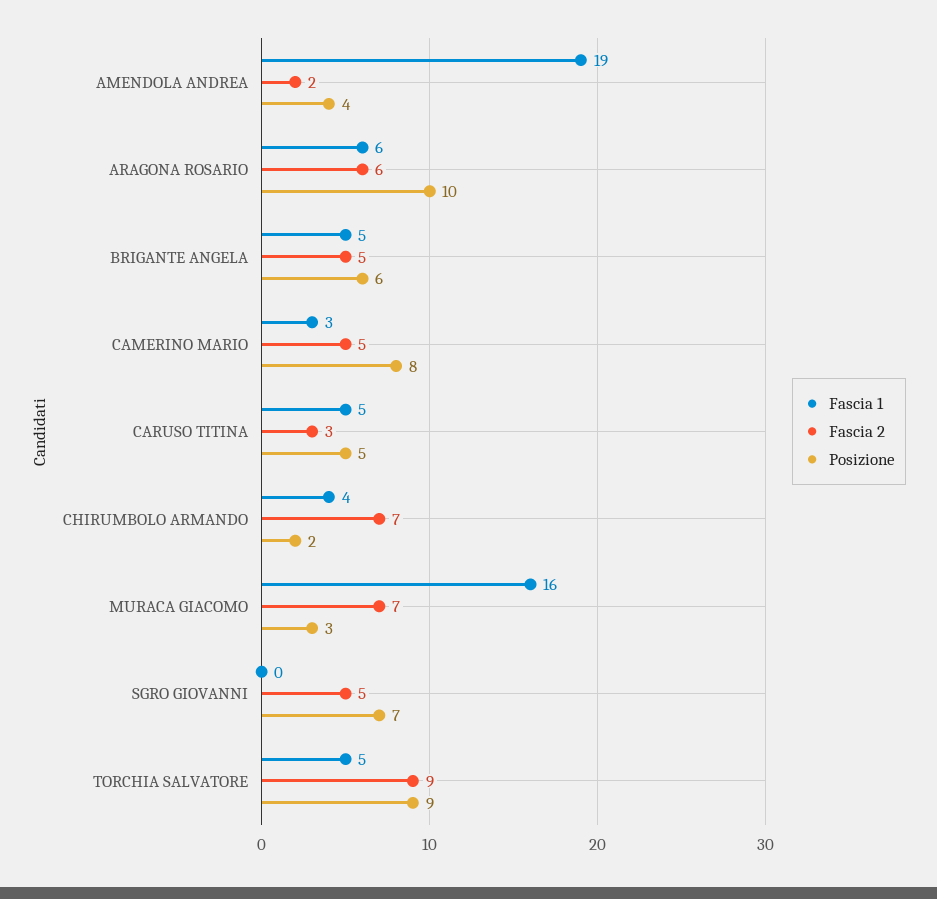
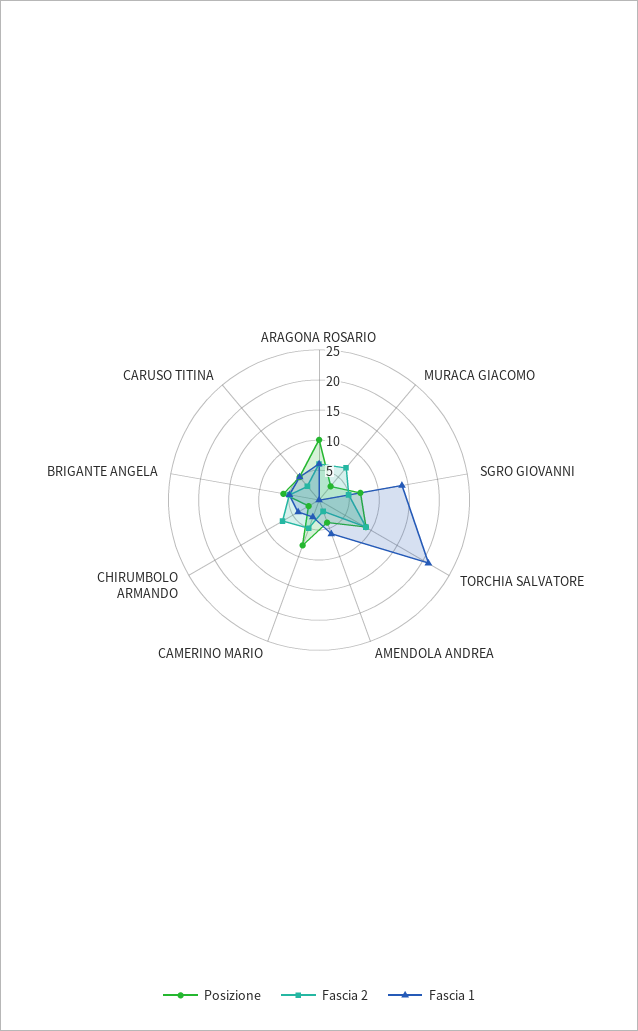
Fascia 1, AMENDOLA ANDREA: 19 -> 5
Fascia 1, MURACA GIACOMO: 16 -> 0
Fascia 1, SGRO GIOVANNI: 0 -> 15
Fascia 1, TORCHIA SALVATORE: 5 -> 20

